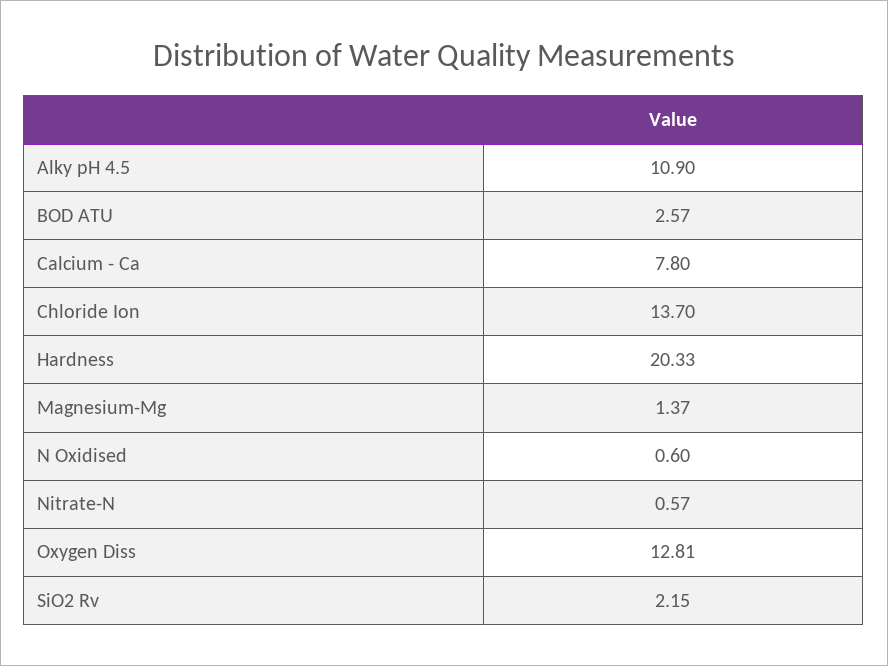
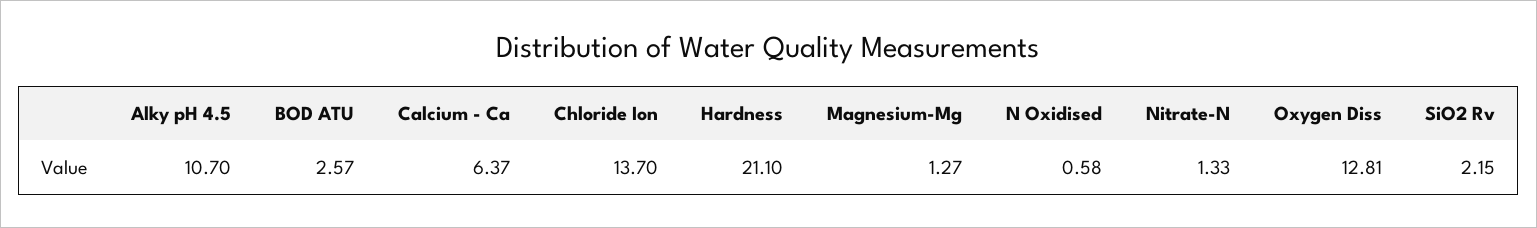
Alky pH 4.5: 10.9 -> 10.7
Calcium - Ca: 7.8 -> 6.37
Hardness: 20.33 -> 21.1
Magnesium-Mg: 1.37 -> 1.27
N Oxidised: 0.6 -> 0.58
Nitrate-N: 0.57 -> 1.33

